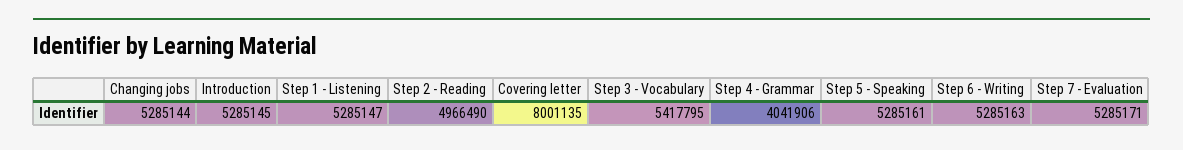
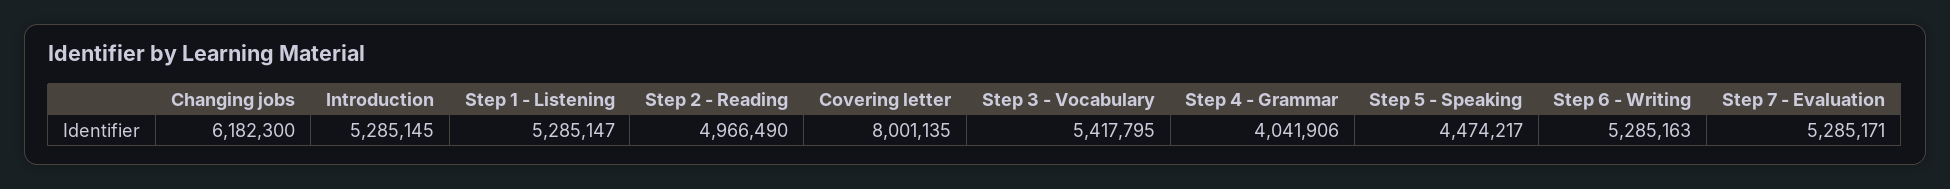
Changing jobs: 5285144 -> 6182300
Step 5 - Speaking: 5285161 -> 4474217

